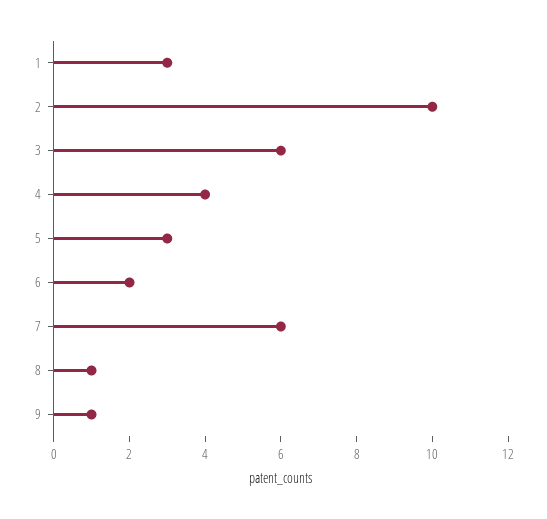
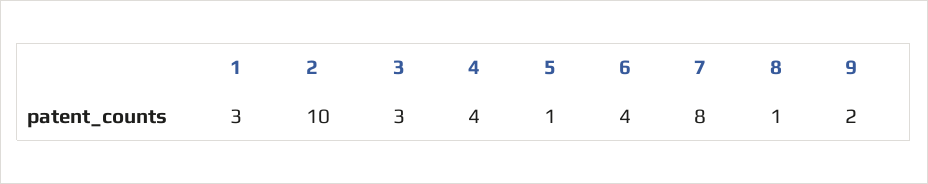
3: 6 -> 3
5: 3 -> 1
6: 2 -> 4
7: 6 -> 8
9: 1 -> 2

